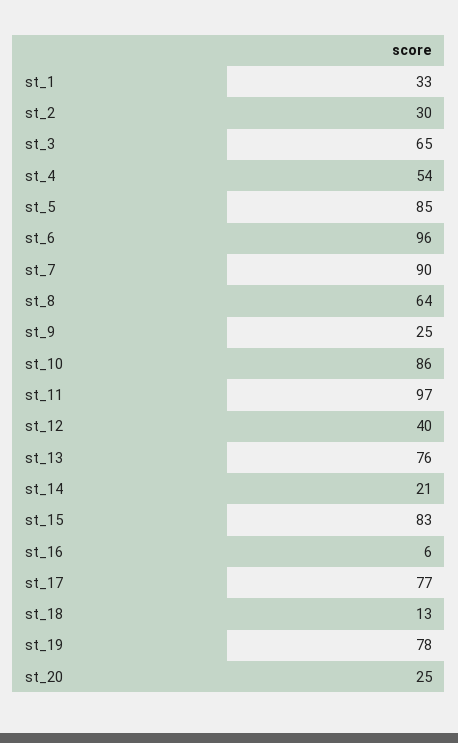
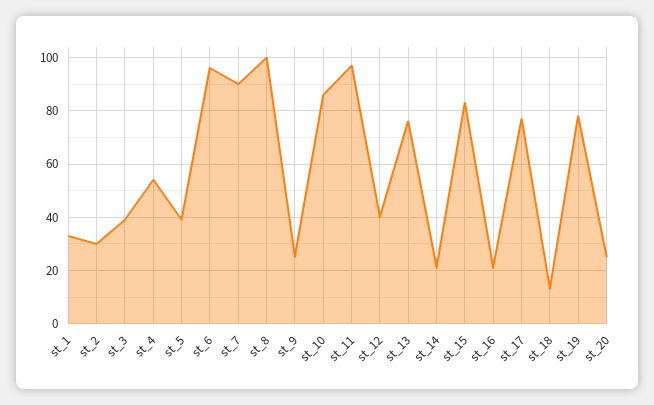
st_3: 65 -> 40
st_5: 85 -> 40
st_8: 64 -> 100
st_16: 6 -> 20

